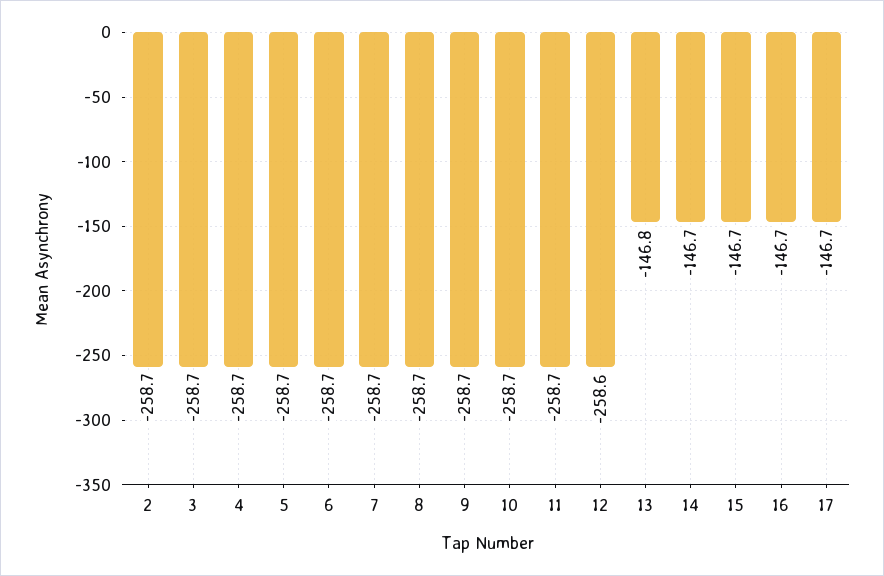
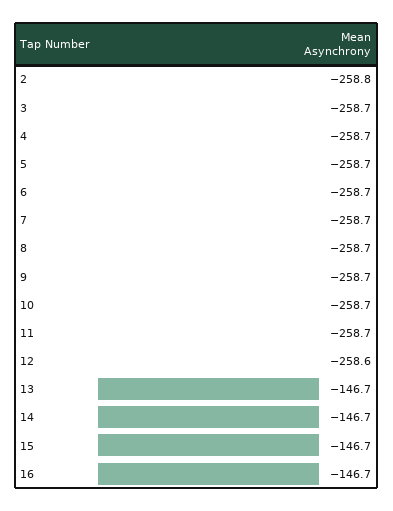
2: -258.7 -> -258.8
13: -146.8 -> -146.7
17: -146.7 -> none

